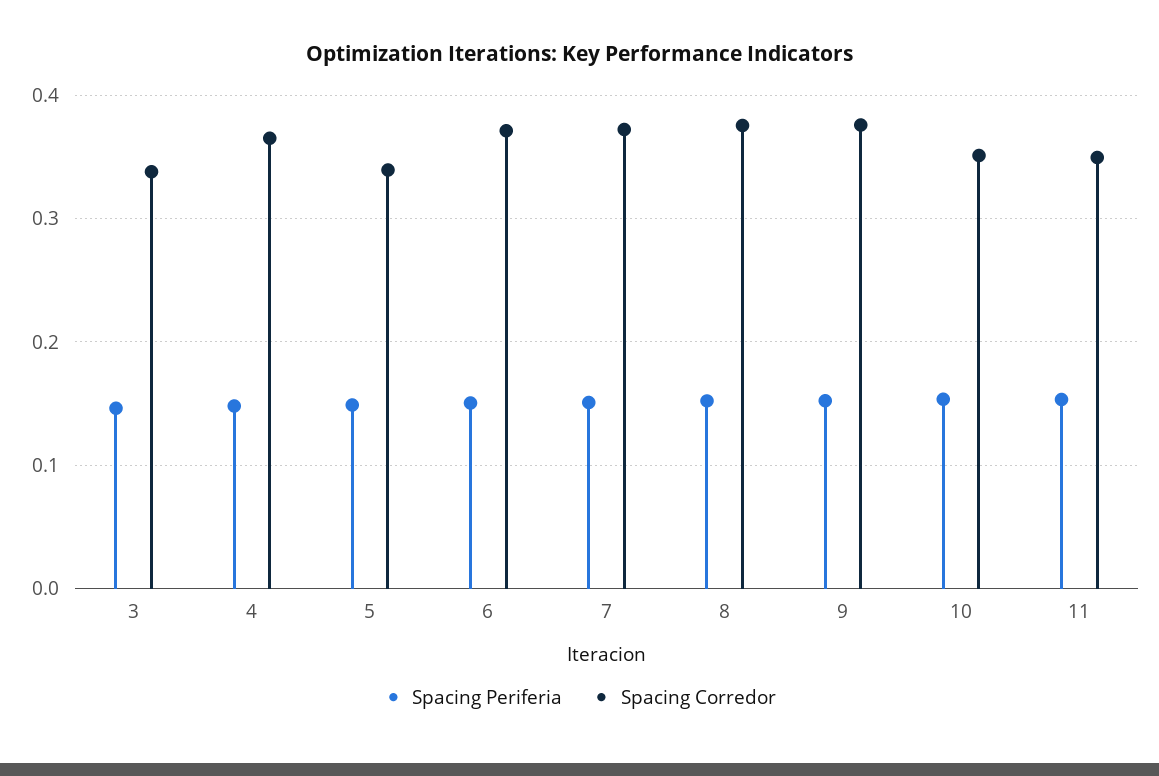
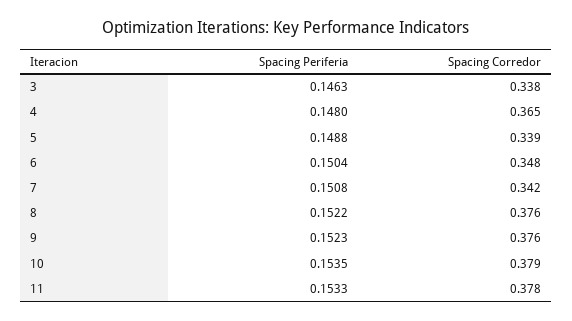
Spacing Corredor, 6: 0.37 -> 0.348
Spacing Corredor, 7: 0.37 -> 0.342
Spacing Corredor, 10: 0.35 -> 0.379
Spacing Corredor, 11: 0.35 -> 0.378

